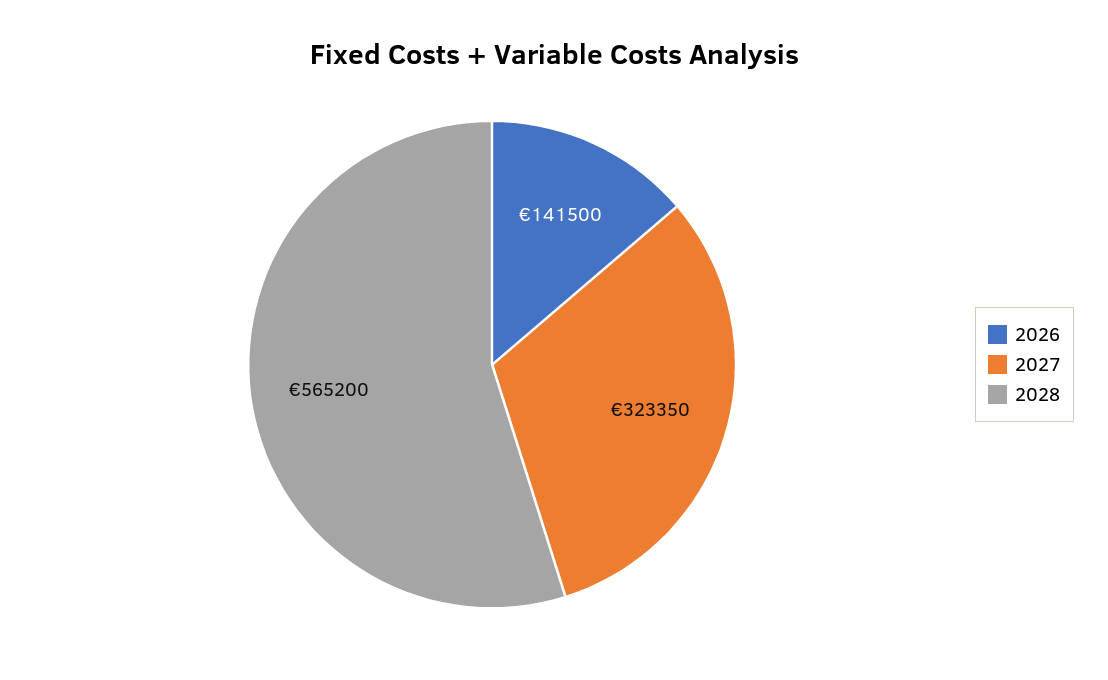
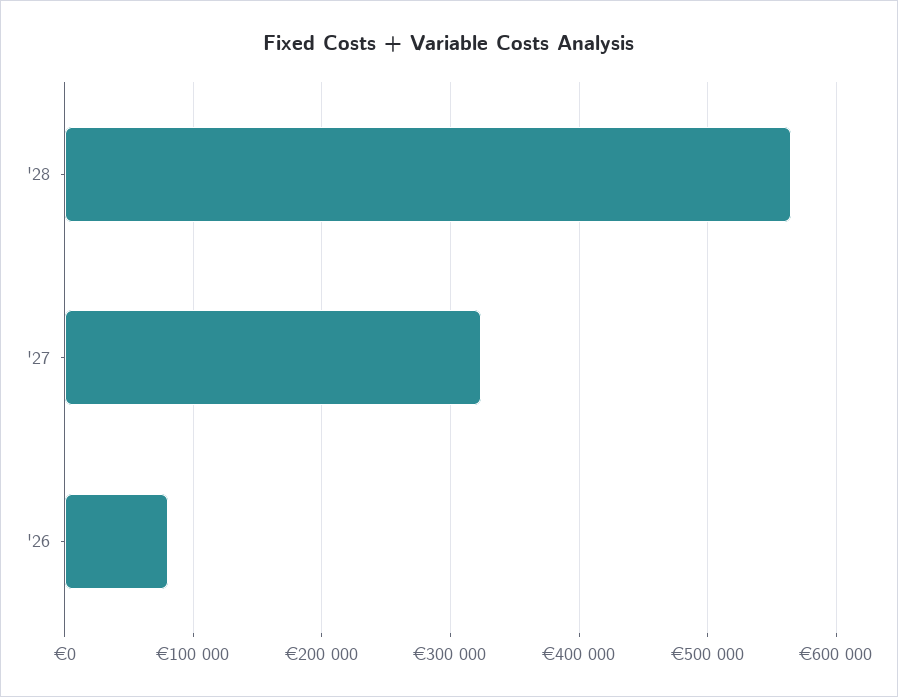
2026: 141500 -> 80000

